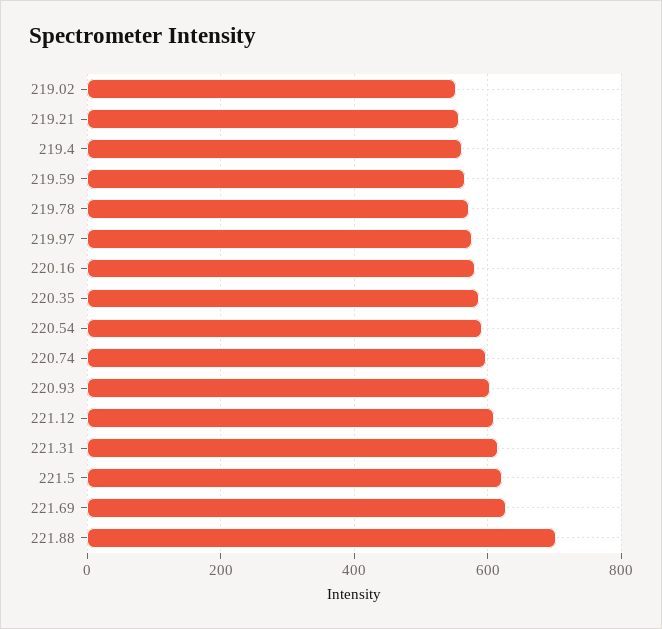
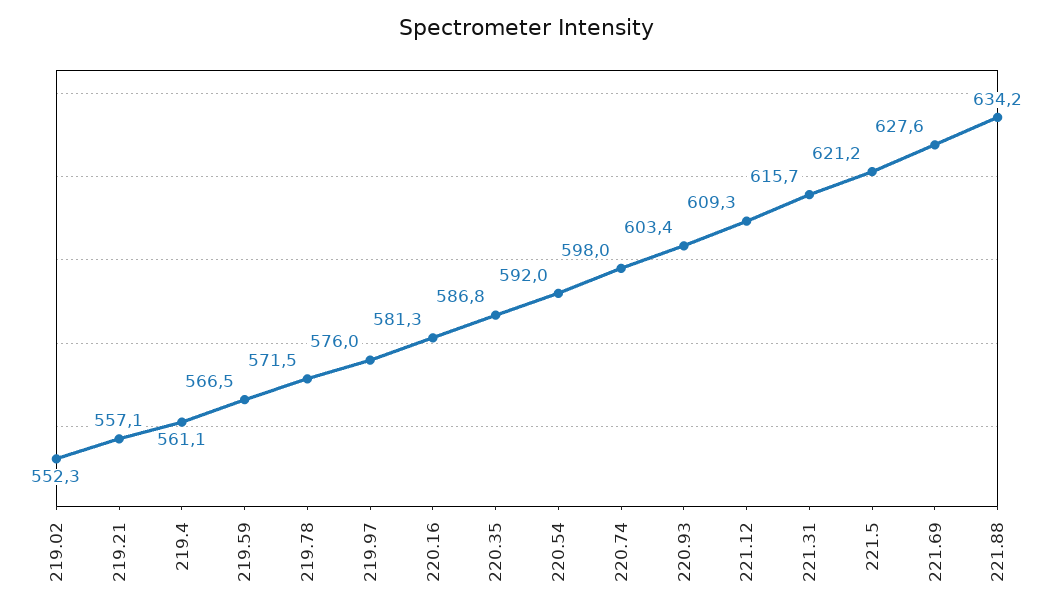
221.88: 700 -> 634.2

